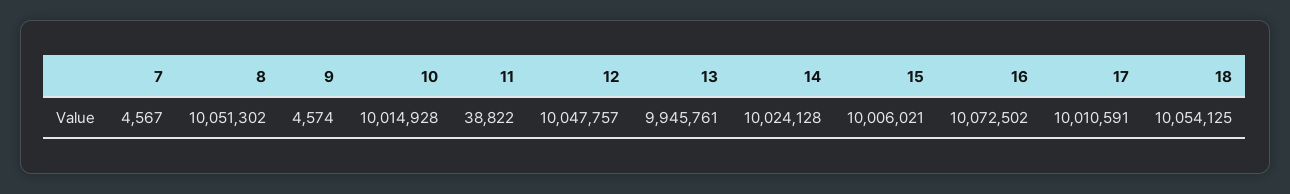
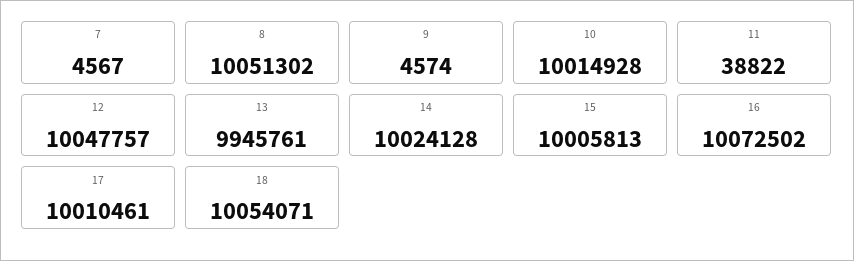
15: 10006021 -> 10005813
17: 10010591 -> 10010461
18: 10054125 -> 10054071

